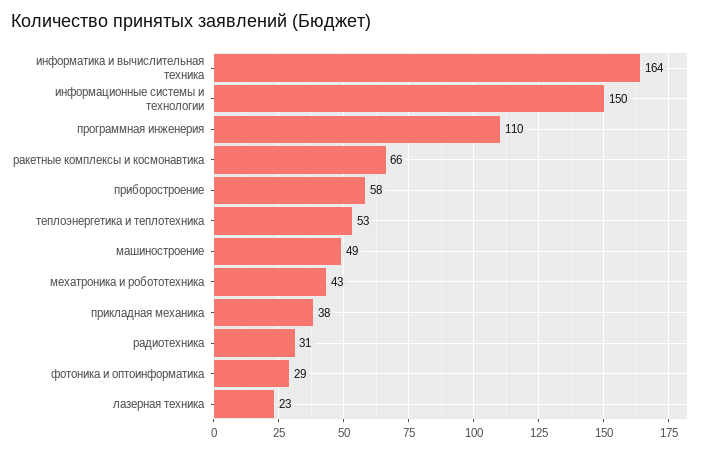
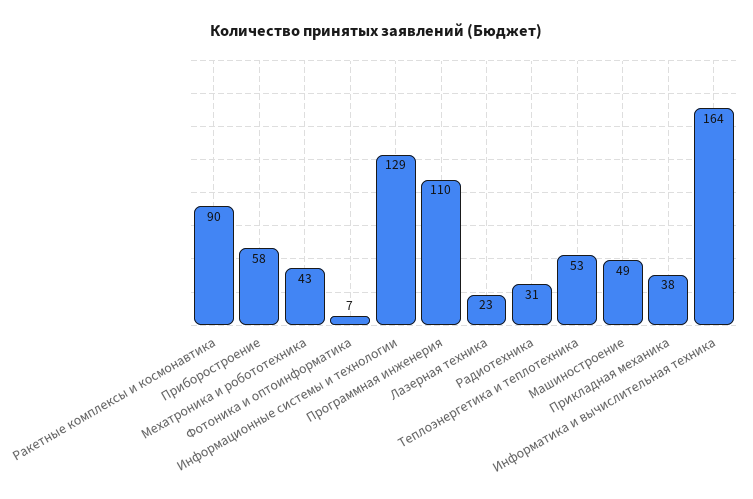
информационные системы и технологии: 150 -> 129
ракетные комплексы и космонавтика: 66 -> 90
фотоника и оптоинформатика: 29 -> 7

